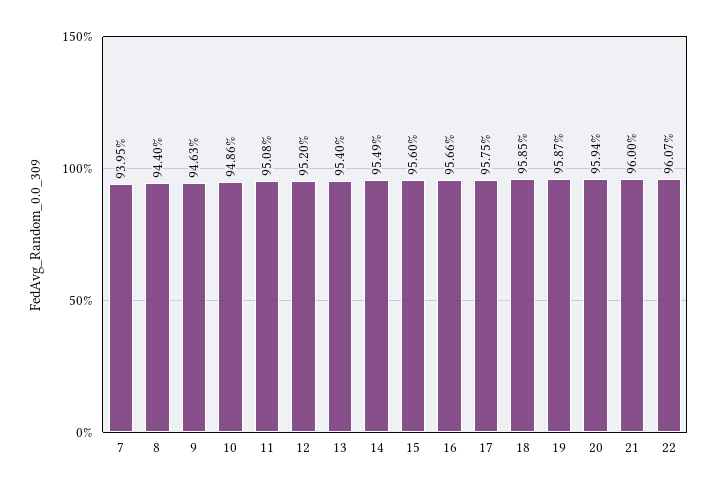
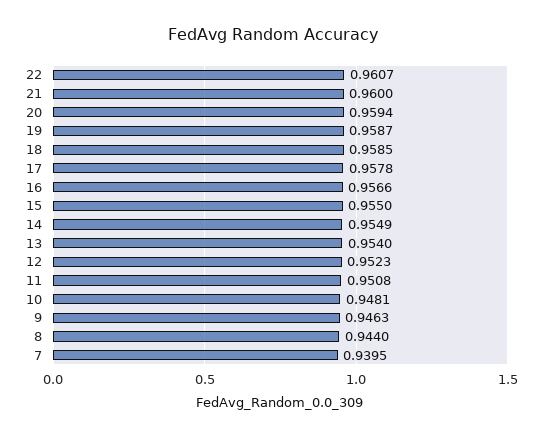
10: 0.9486 -> 0.9481
12: 0.952 -> 0.9523
15: 0.956 -> 0.955
17: 0.9575 -> 0.9578

